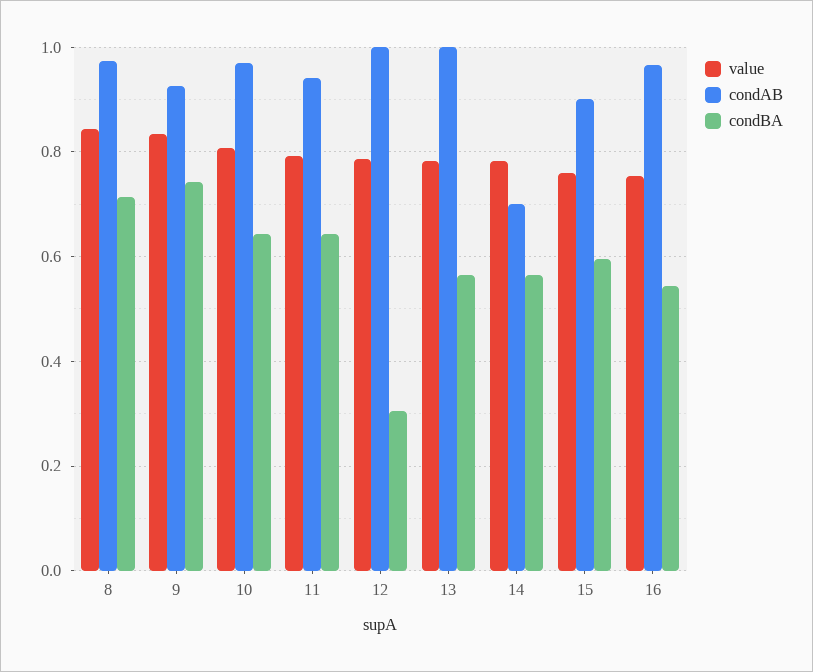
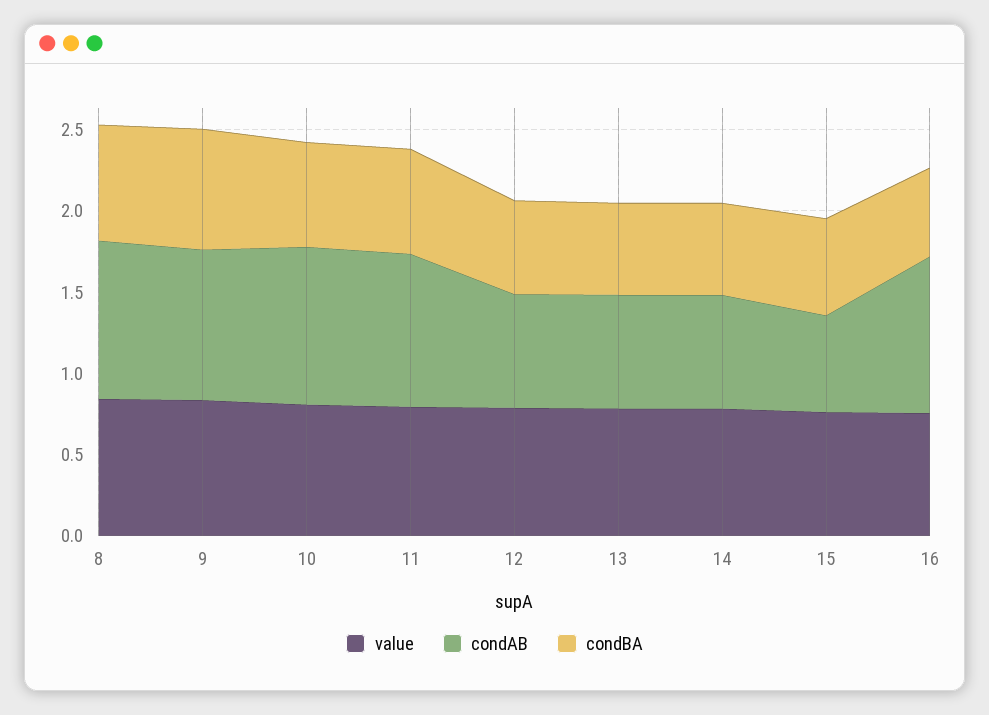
condAB, 12: 1 -> 0.7
condBA, 12: 0.3 -> 0.6
condAB, 13: 1 -> 0.7
condAB, 15: 0.9 -> 0.6

